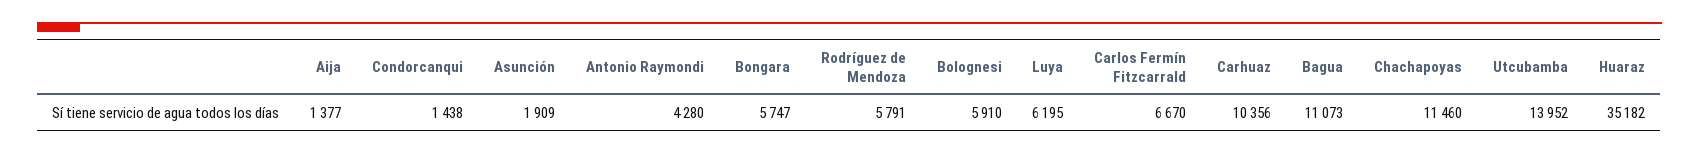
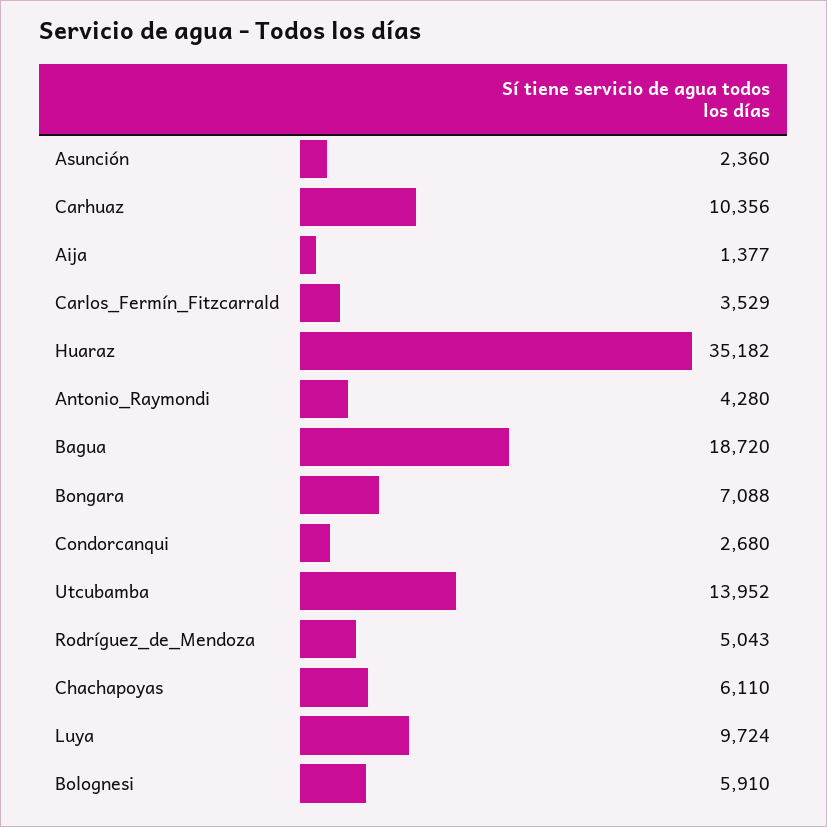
Condorcanqui: 1438 -> 2680
Asunción: 1909 -> 2360
Bongara: 5747 -> 7088
Rodríguez de Mendoza: 5791 -> 5043
Luya: 6195 -> 9724
Carlos Fermín Fitzcarrald: 6670 -> 3529
Bagua: 11073 -> 18720
Chachapoyas: 11460 -> 6110

